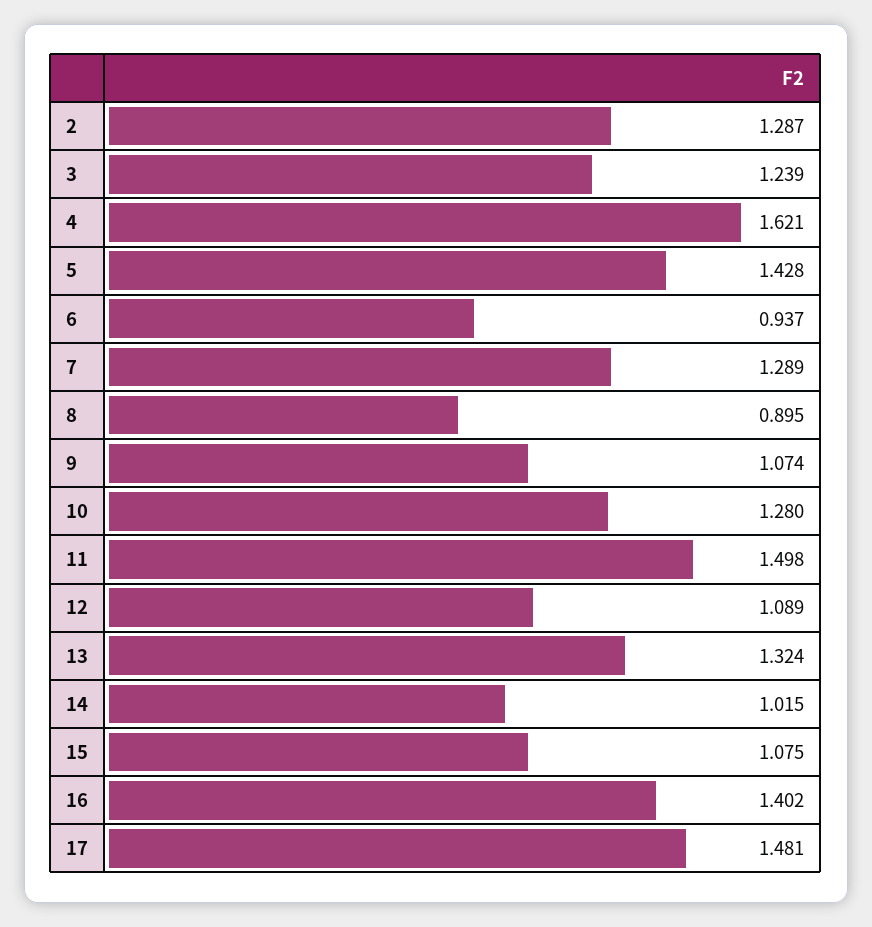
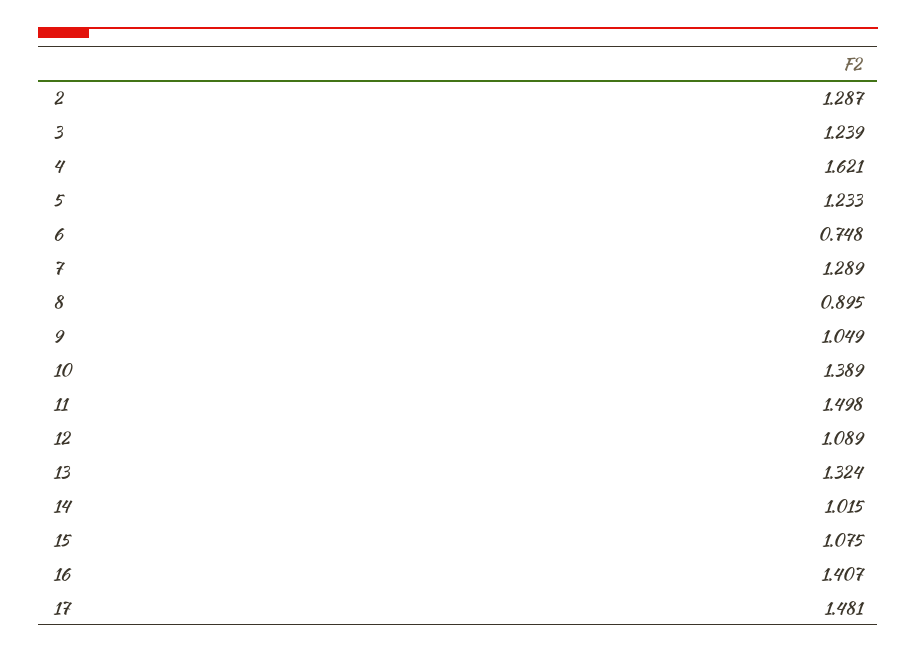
5: 1.428 -> 1.233
6: 0.937 -> 0.748
9: 1.074 -> 1.049
10: 1.28 -> 1.389
16: 1.402 -> 1.407

